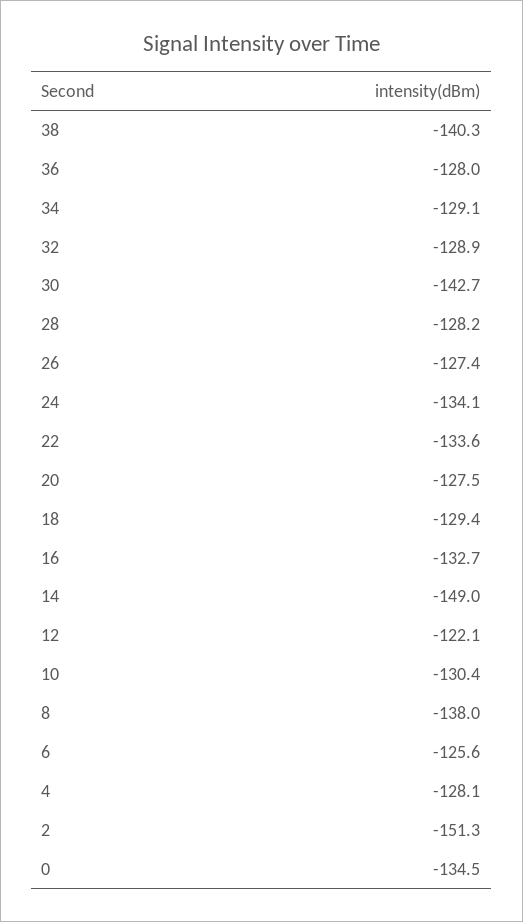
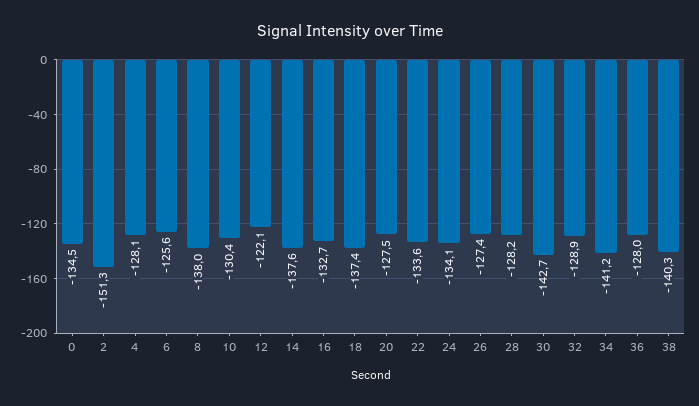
34: -129.1 -> -141.2
18: -129.4 -> -137.4
14: -149 -> -137.6

